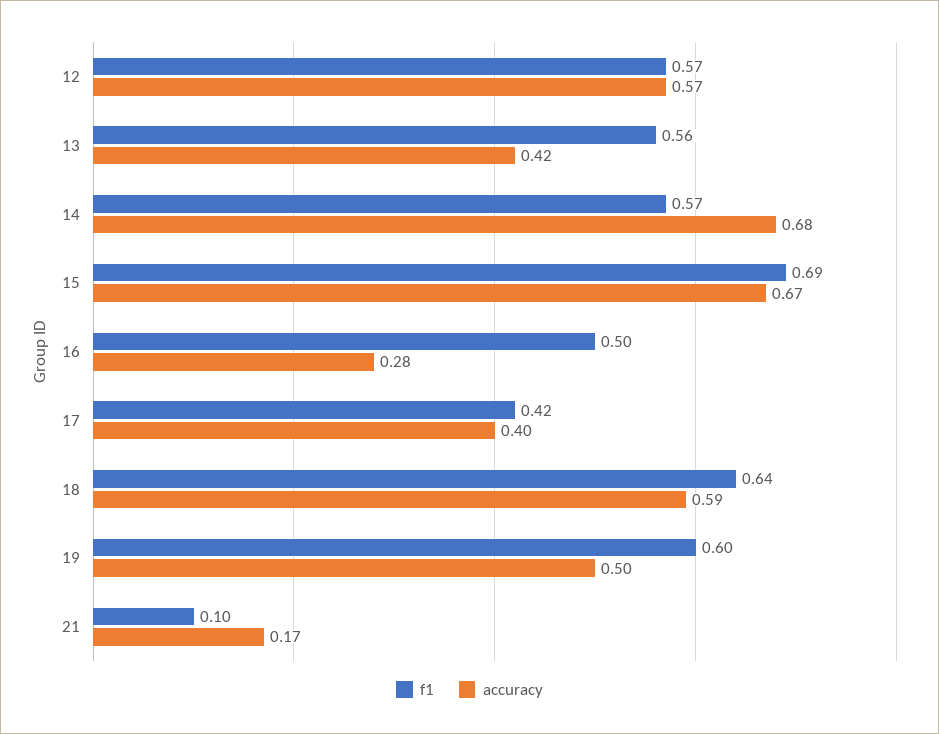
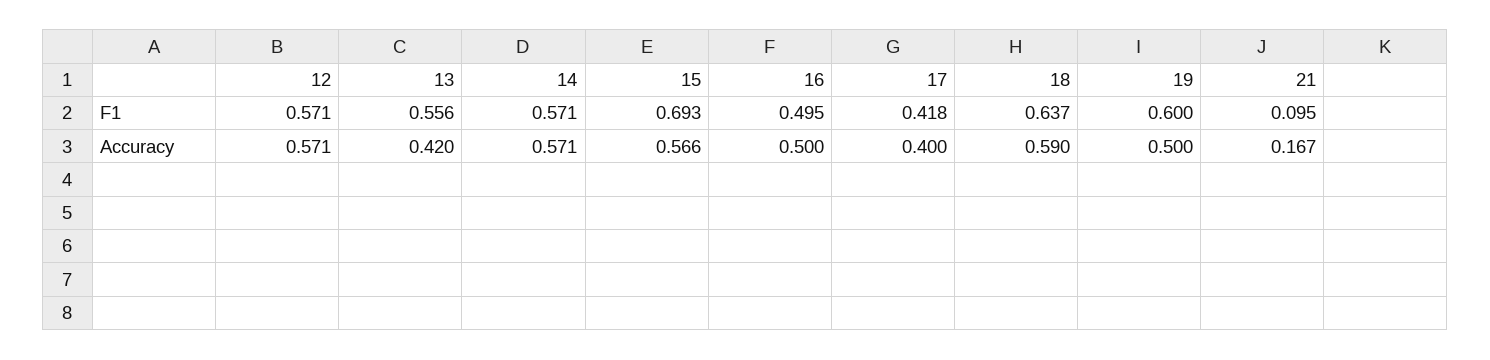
accuracy, 14: 0.68 -> 0.571
accuracy, 15: 0.67 -> 0.566
accuracy, 16: 0.28 -> 0.5

